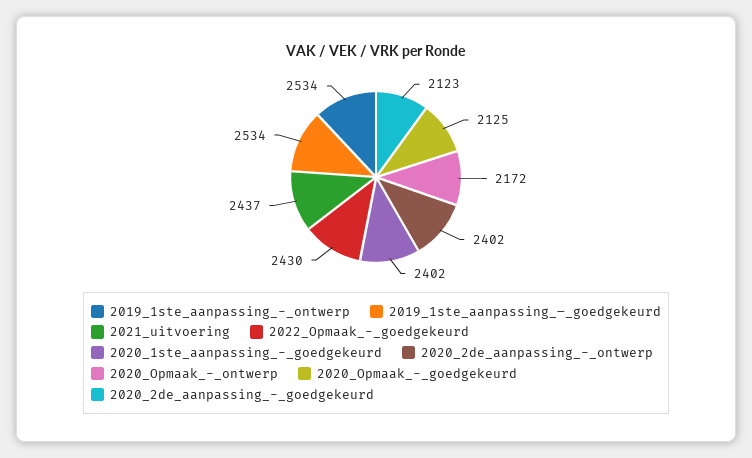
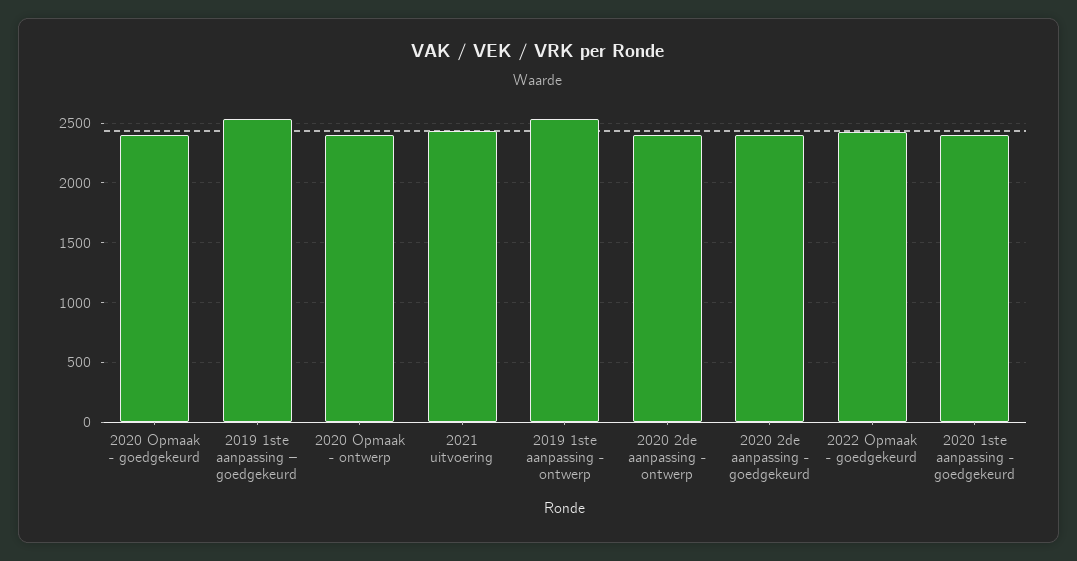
2020_Opmaak_-_ontwerp: 2172 -> 2400
2020_Opmaak_-_goedgekeurd: 2125 -> 2400
2020_2de_aanpassing_-_goedgekeurd: 2123 -> 2400

